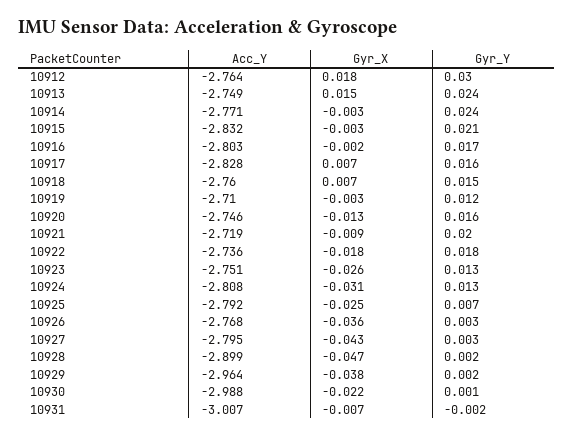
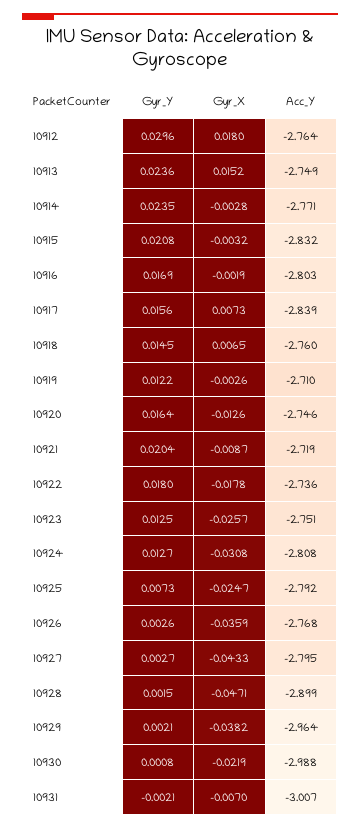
Acc_Y, 10917: -2.828 -> -2.839

